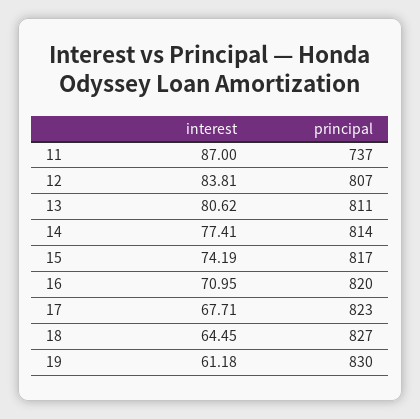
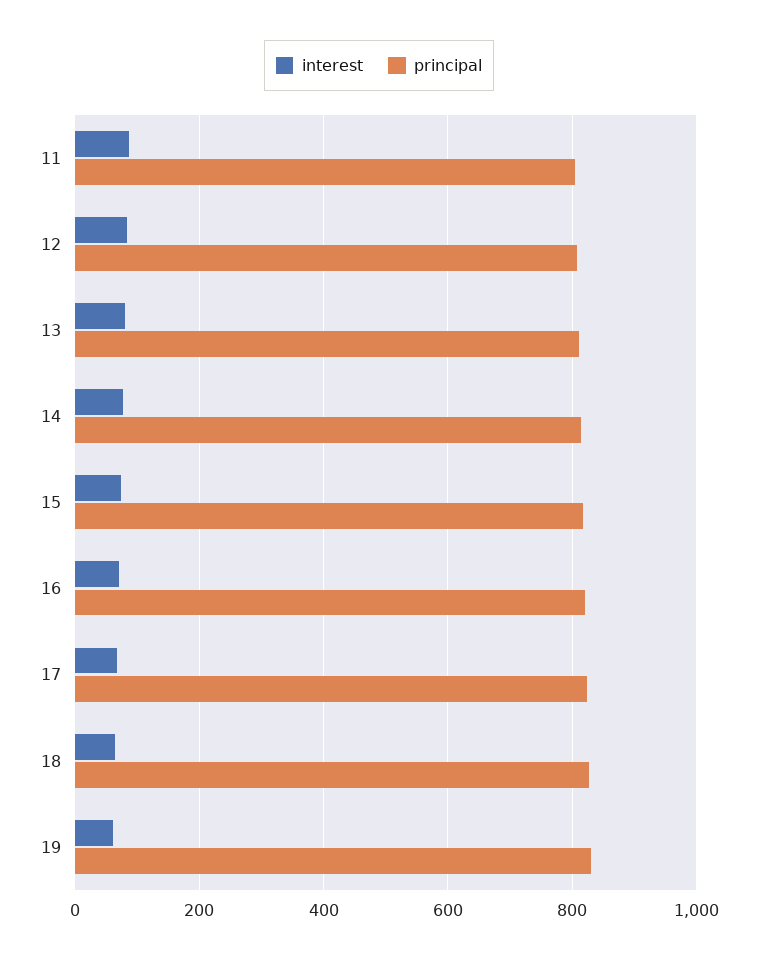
principal, 11: 737 -> 800

